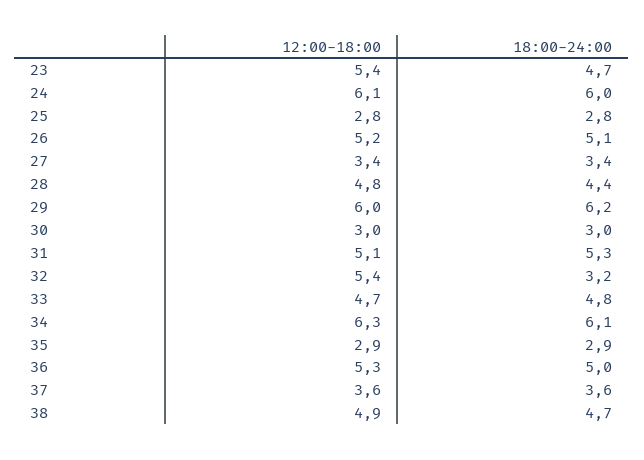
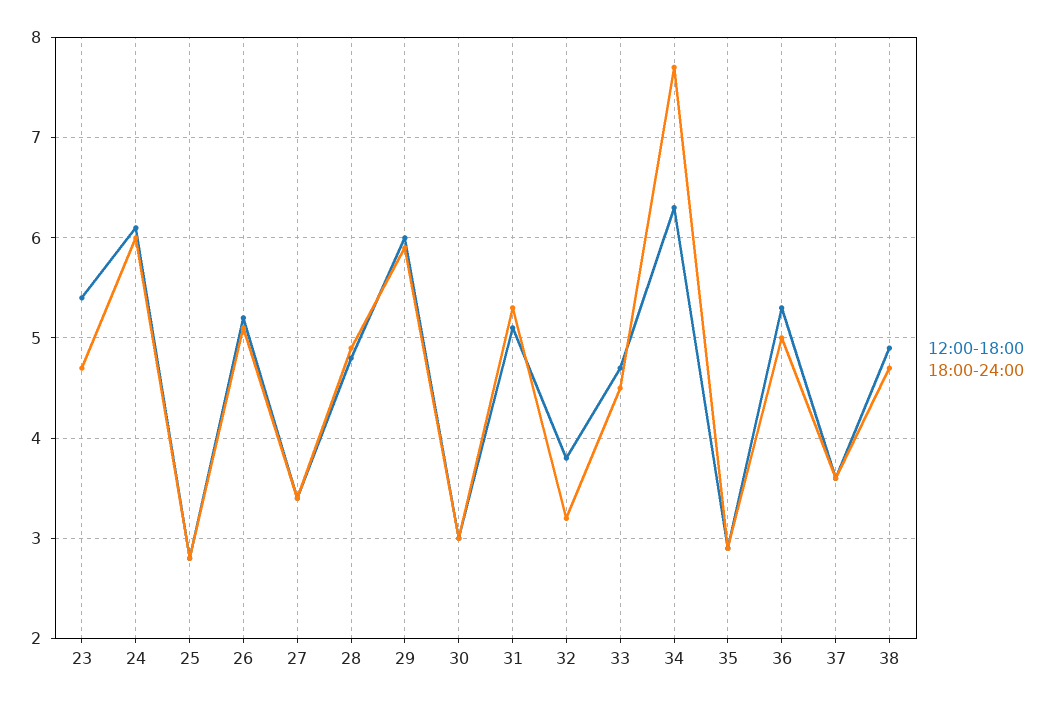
18:00-24:00, 28: 4.4 -> 4.9
18:00-24:00, 29: 6.2 -> 5.9
12:00-18:00, 32: 5.4 -> 3.8
18:00-24:00, 33: 4.8 -> 4.5
18:00-24:00, 34: 6.1 -> 7.7

